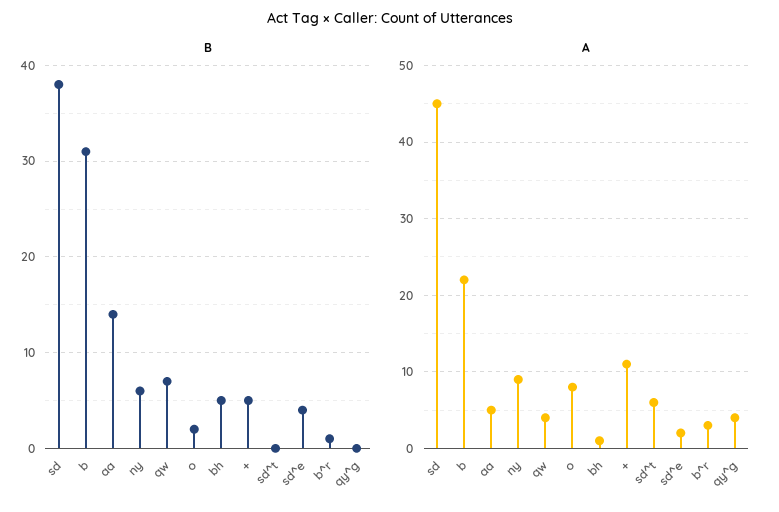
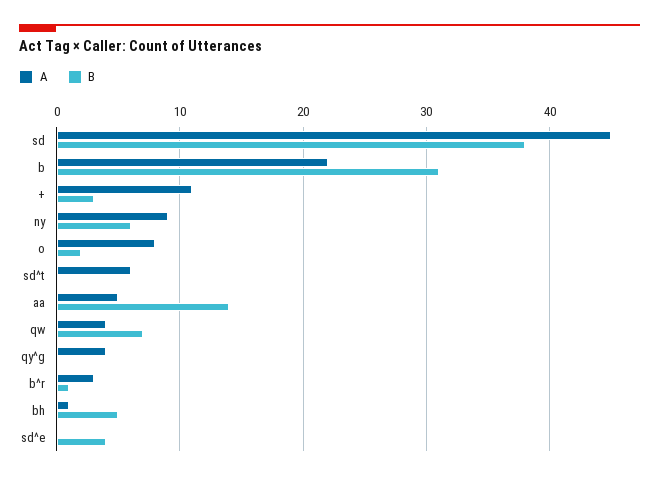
B, +: 5 -> 3
A, sd^e: 2 -> 0

